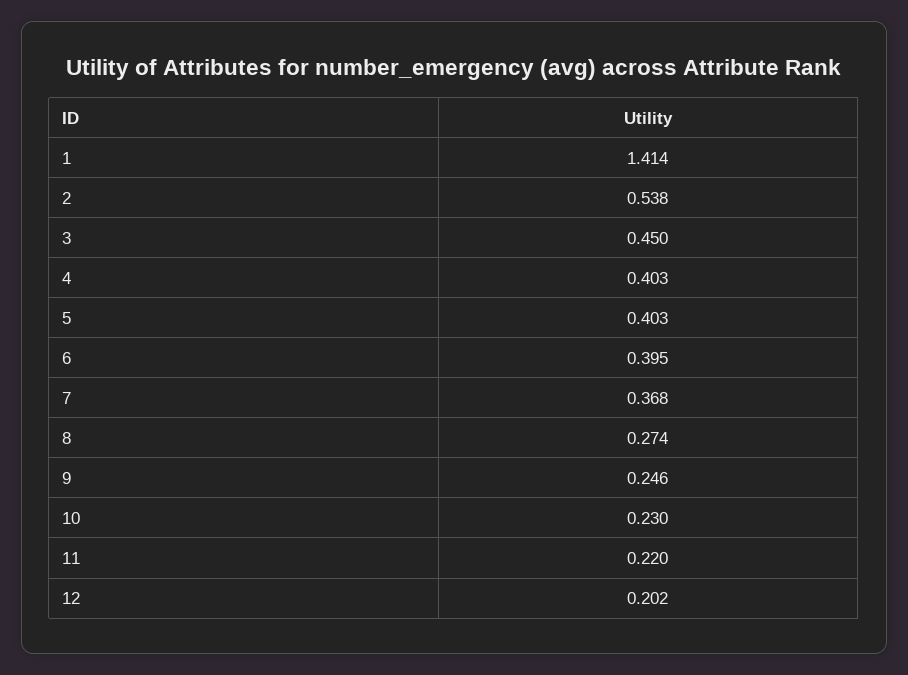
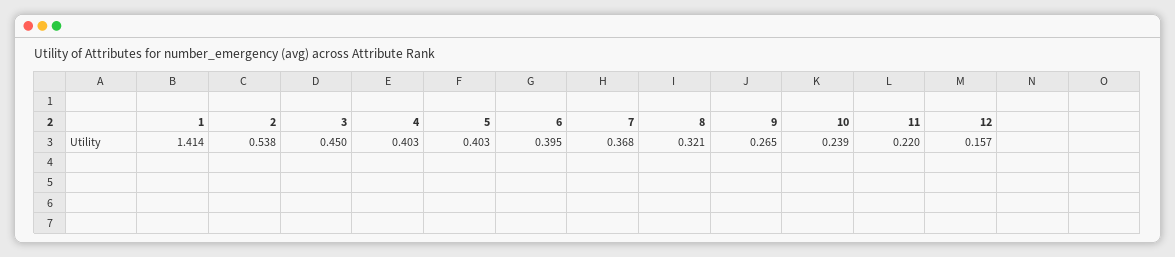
8: 0.274 -> 0.321
9: 0.246 -> 0.265
10: 0.23 -> 0.239
12: 0.202 -> 0.157

